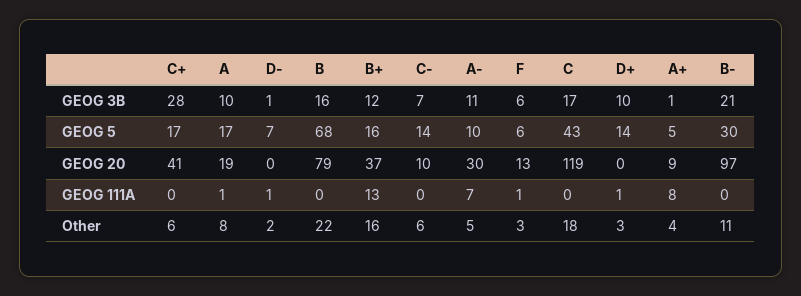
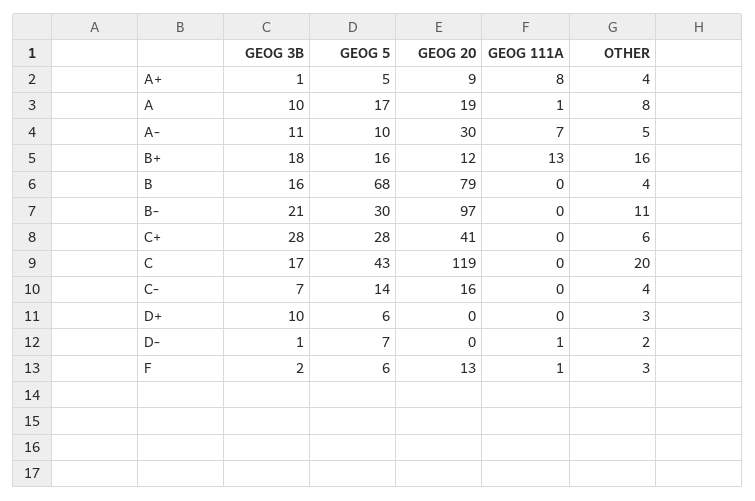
B+, GEOG 3B: 12 -> 18
F, GEOG 3B: 6 -> 2
C+, GEOG 5: 17 -> 28
D+, GEOG 5: 14 -> 6
B+, GEOG 20: 37 -> 12
C-, GEOG 20: 10 -> 16
D+, GEOG 111A: 1 -> 0
B, Other: 22 -> 4
C-, Other: 6 -> 4
C, Other: 18 -> 20

